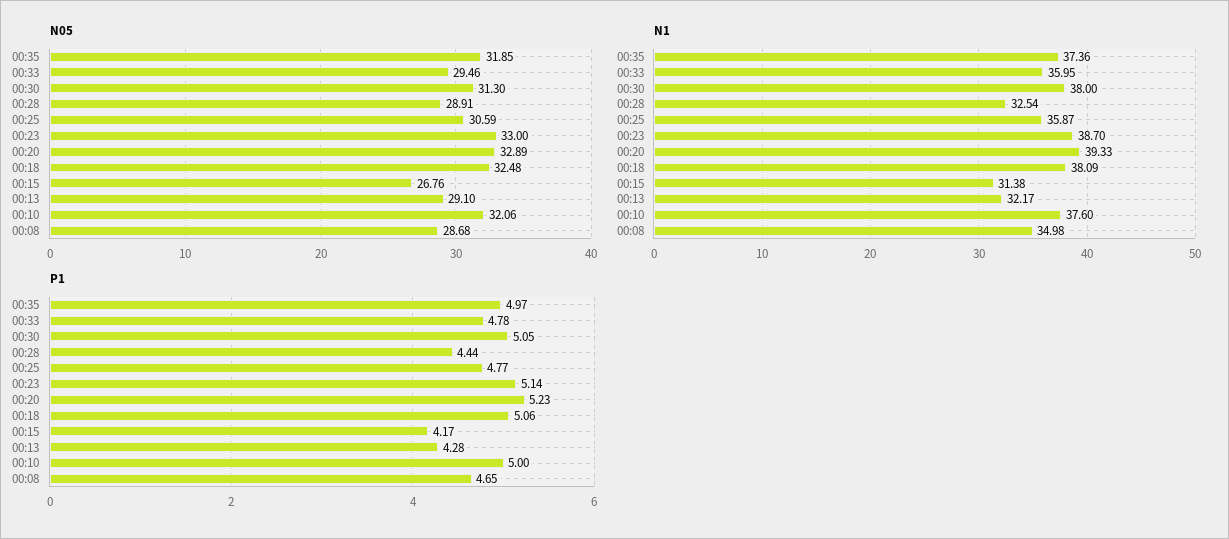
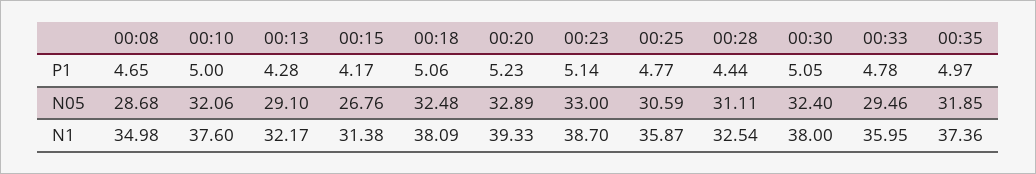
N05, 00:30: 31.3 -> 32.4
N05, 00:28: 28.91 -> 31.11

